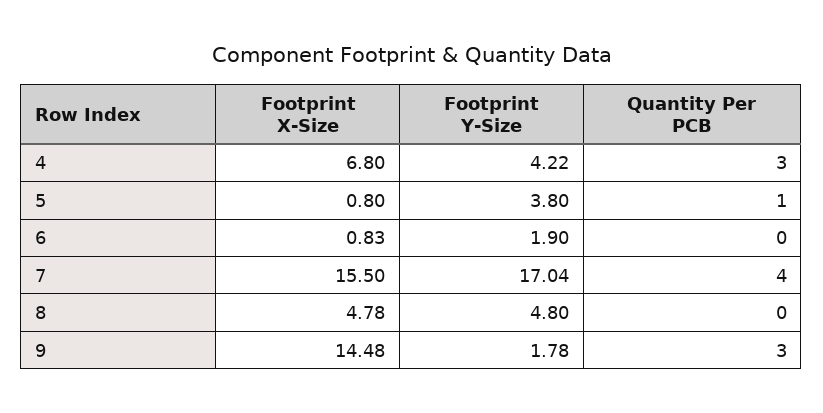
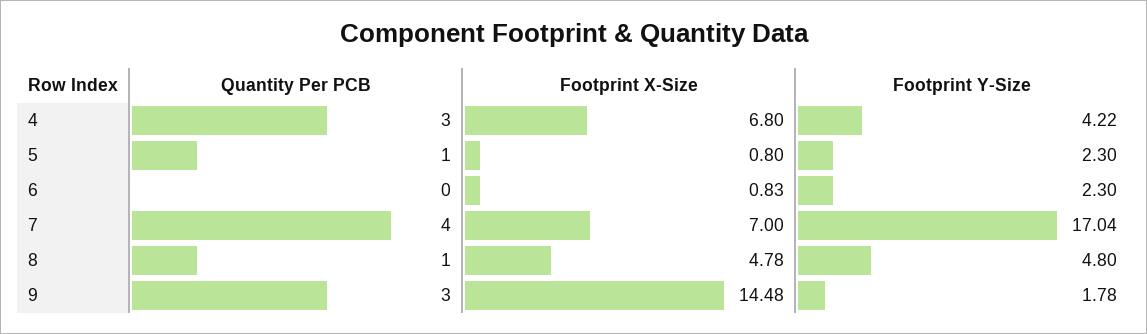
Footprint Y-Size, 5: 3.8 -> 2.3
Footprint Y-Size, 6: 1.9 -> 2.3
Footprint X-Size, 7: 15.5 -> 7
Quantity Per PCB, 8: 0 -> 1

